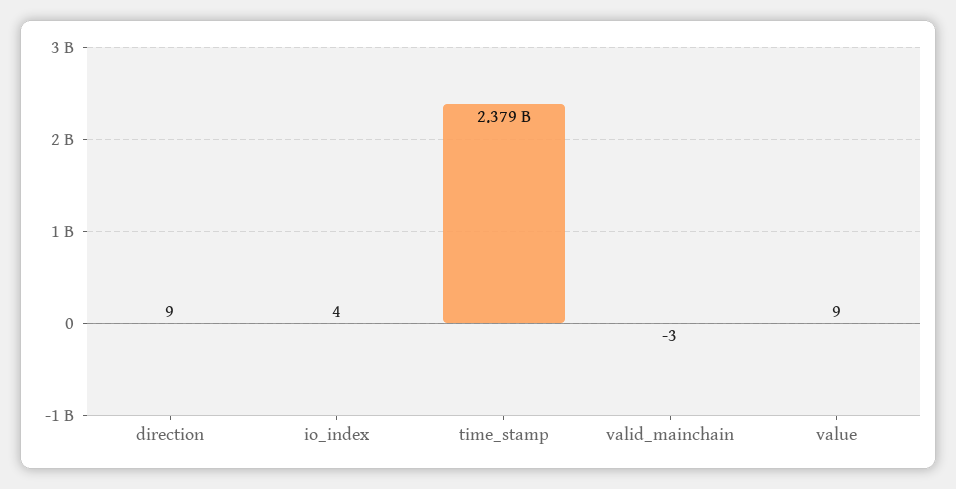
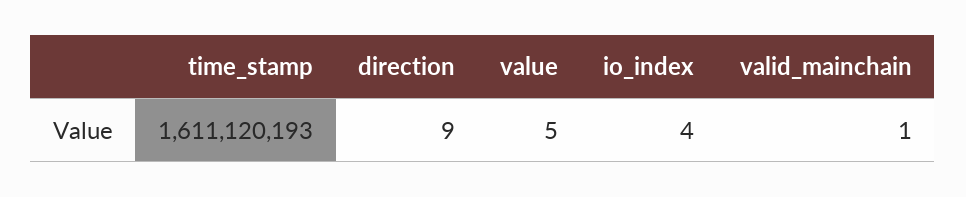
time_stamp: 2379000000 -> 1611120193
valid_mainchain: -3 -> 1
value: 9 -> 5

